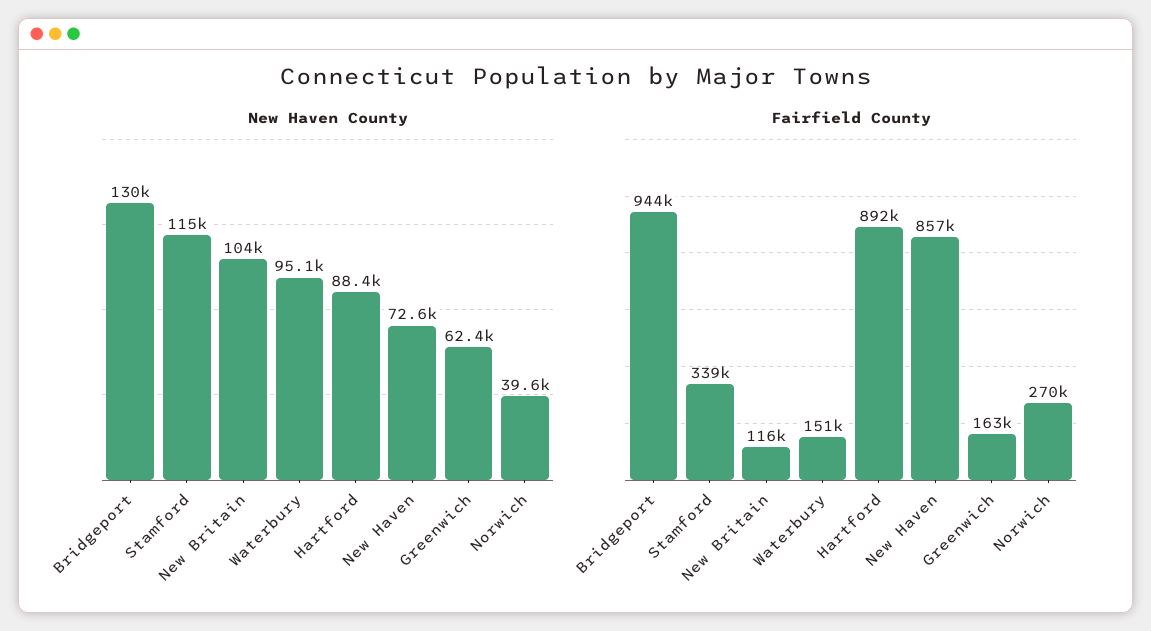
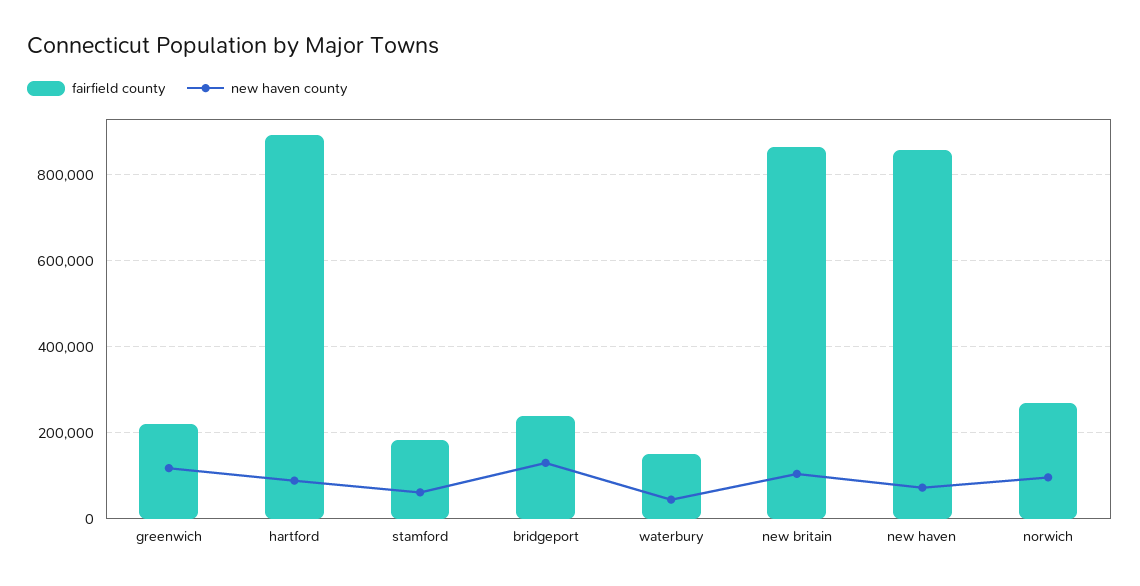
New Haven County, Stamford: 115000 -> 60000
New Haven County, Waterbury: 95100 -> 40000
New Haven County, Greenwich: 62400 -> 120000
New Haven County, Norwich: 39600 -> 100000
Fairfield County, Bridgeport: 944000 -> 240000
Fairfield County, Stamford: 339000 -> 180000
Fairfield County, New Britain: 116000 -> 860000
Fairfield County, Greenwich: 163000 -> 220000

